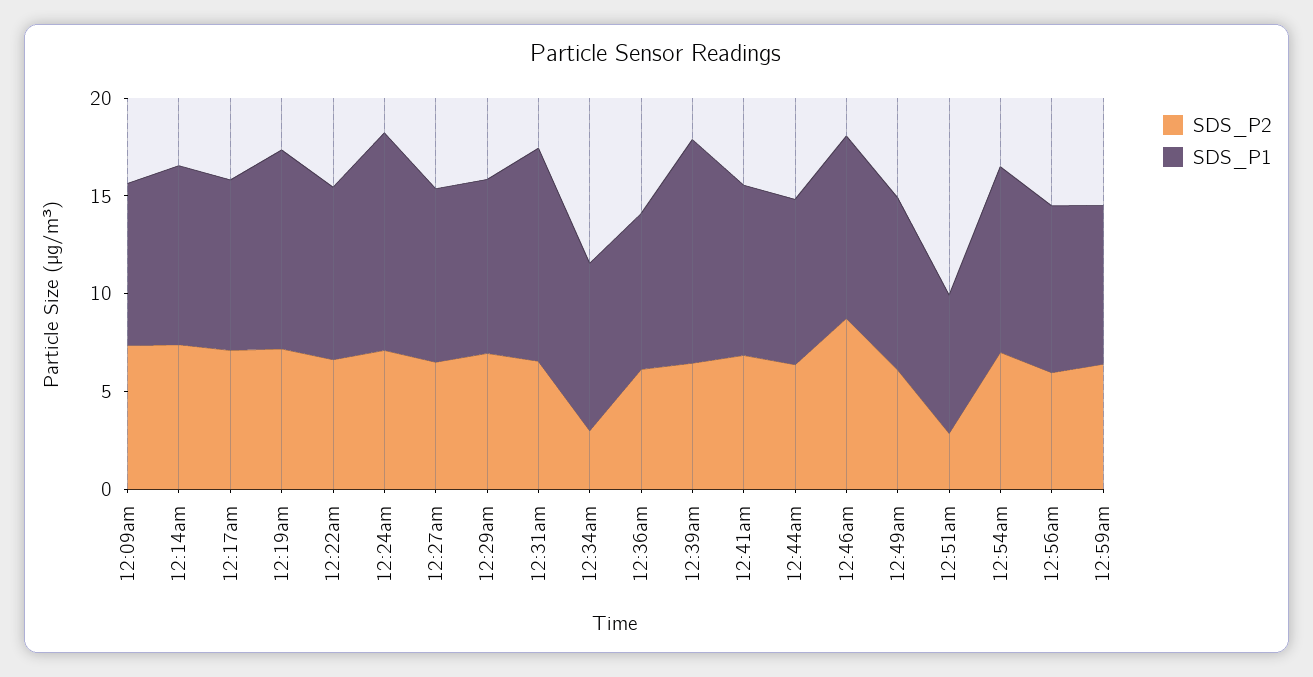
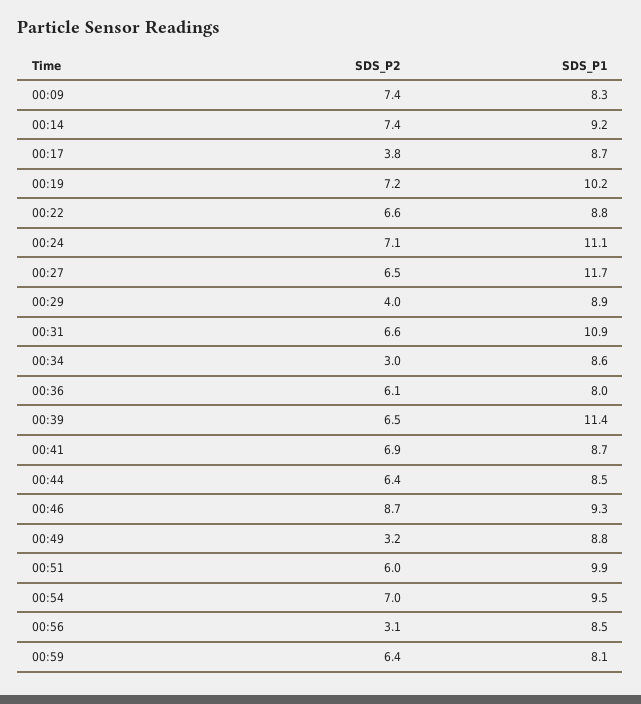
SDS_P2, 12:17am: 7 -> 3.8
SDS_P1, 12:27am: 9 -> 11.7
SDS_P2, 12:29am: 7 -> 4
SDS_P2, 12:49am: 6 -> 3.2
SDS_P2, 12:51am: 3 -> 6
SDS_P1, 12:51am: 7 -> 9.9
SDS_P2, 12:56am: 6 -> 3.1

